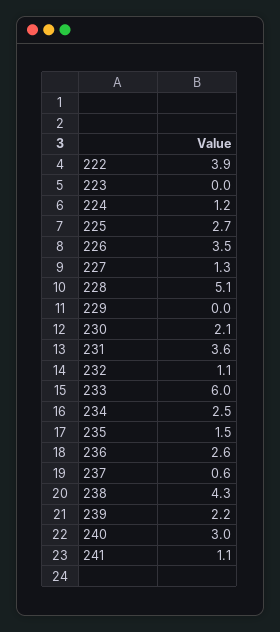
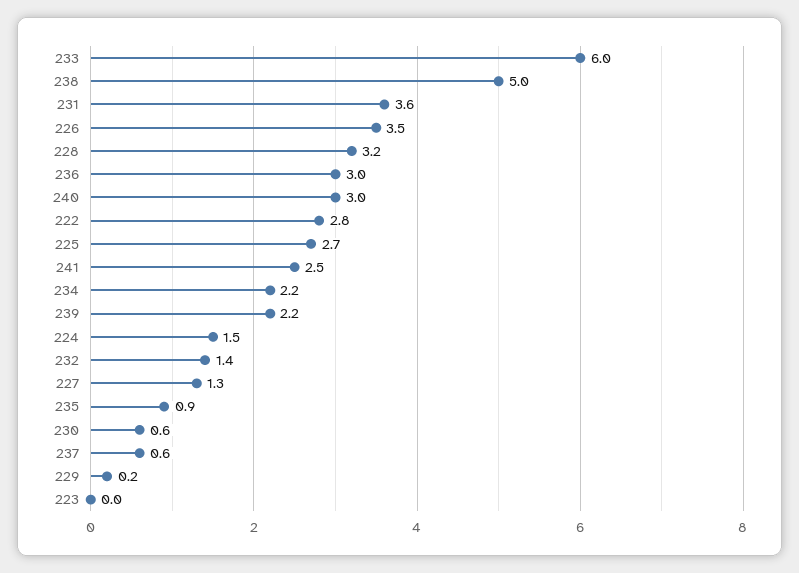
222: 3.9 -> 2.8
224: 1.2 -> 1.5
228: 5.1 -> 3.2
229: 0 -> 0.2
230: 2.1 -> 0.6
232: 1.1 -> 1.4
234: 2.5 -> 2.2
235: 1.5 -> 0.9
236: 2.6 -> 3
238: 4.3 -> 5
241: 1.1 -> 2.5

